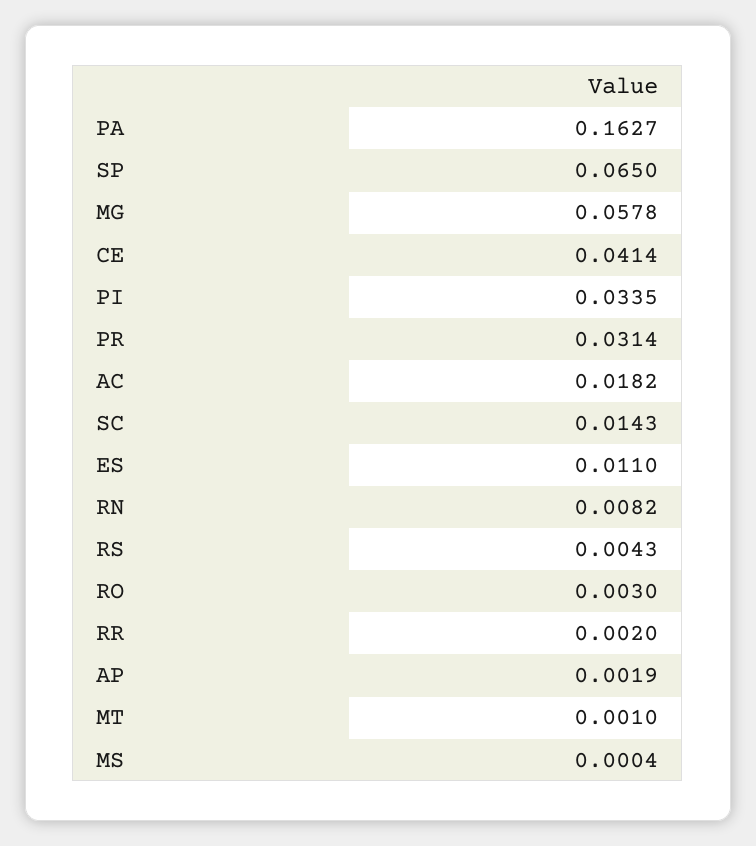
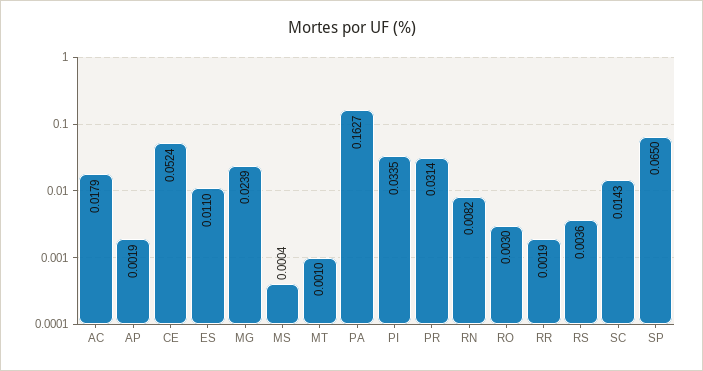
MG: 0.0578 -> 0.0239
CE: 0.0414 -> 0.0524
AC: 0.0182 -> 0.0179
RS: 0.0043 -> 0.0036
RR: 0.002 -> 0.0019

